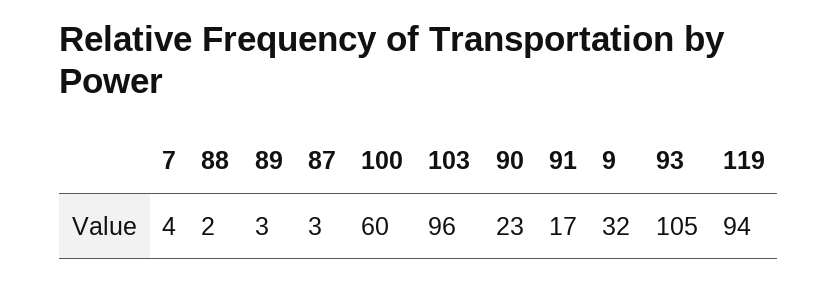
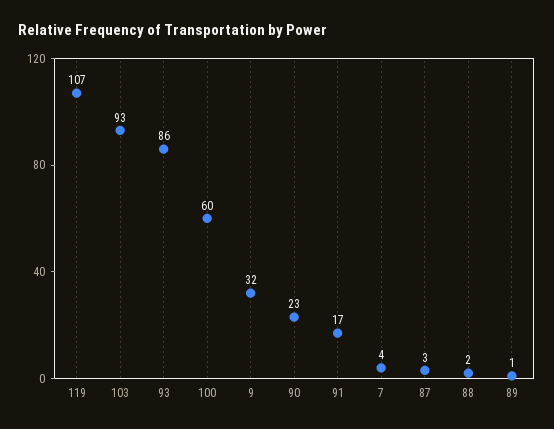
89: 3 -> 1
103: 96 -> 93
93: 105 -> 86
119: 94 -> 107

